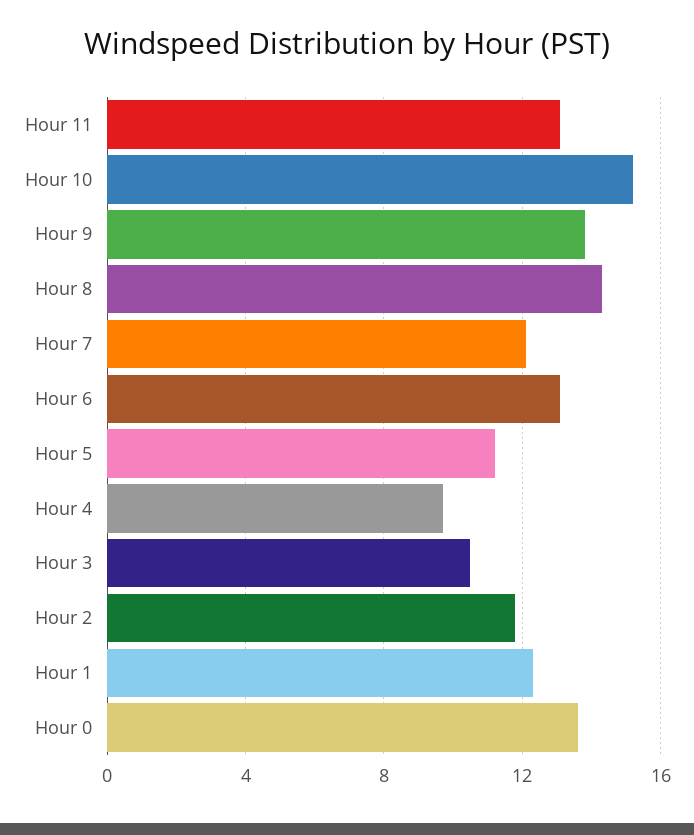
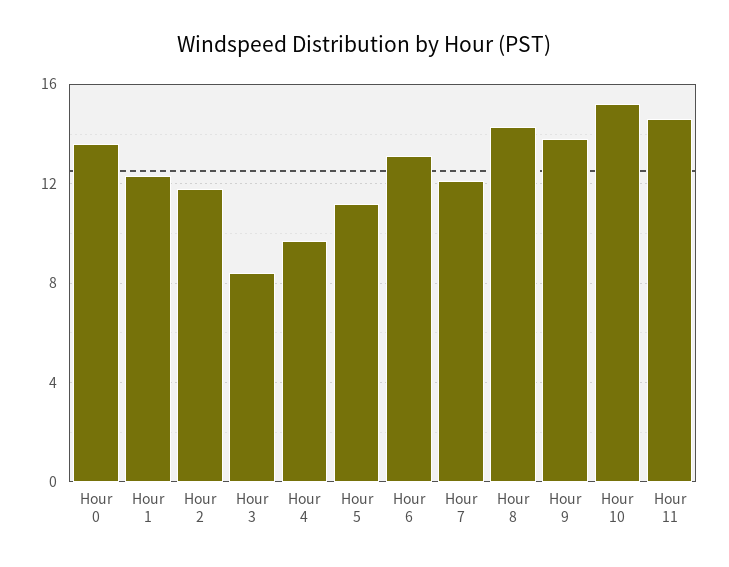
Hour 11: 13 -> 14.5
Hour 3: 10.5 -> 8.5

